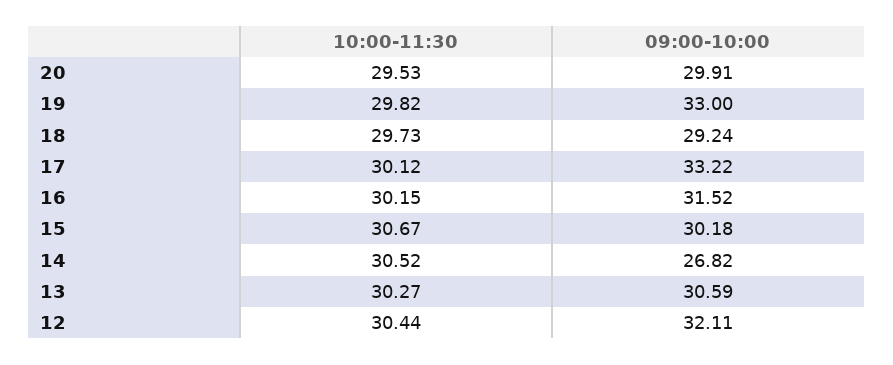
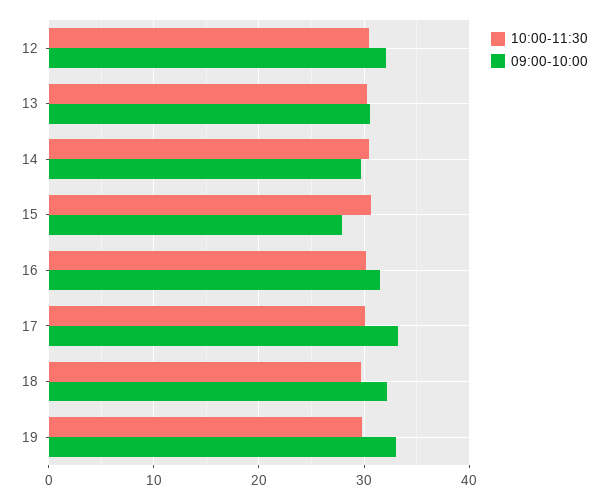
10:00-11:30, 20: 29.53 -> none
09:00-10:00, 20: 29.91 -> none
09:00-10:00, 18: 29.24 -> 32
09:00-10:00, 15: 30.18 -> 28
09:00-10:00, 14: 26.82 -> 30

